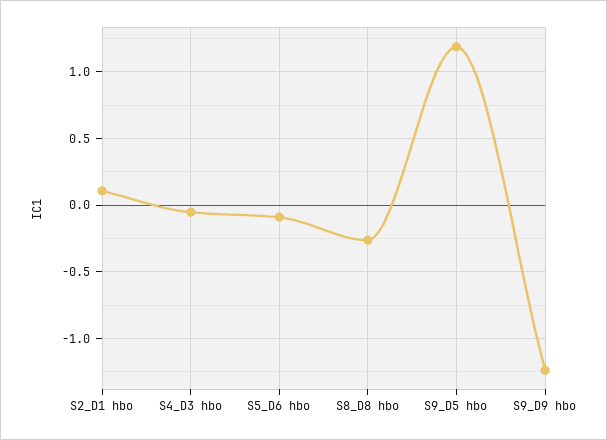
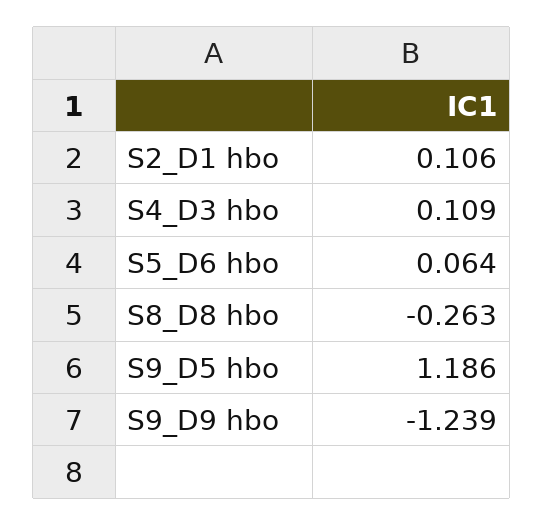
S4_D3 hbo: -0.05 -> 0.109
S5_D6 hbo: -0.1 -> 0.064

